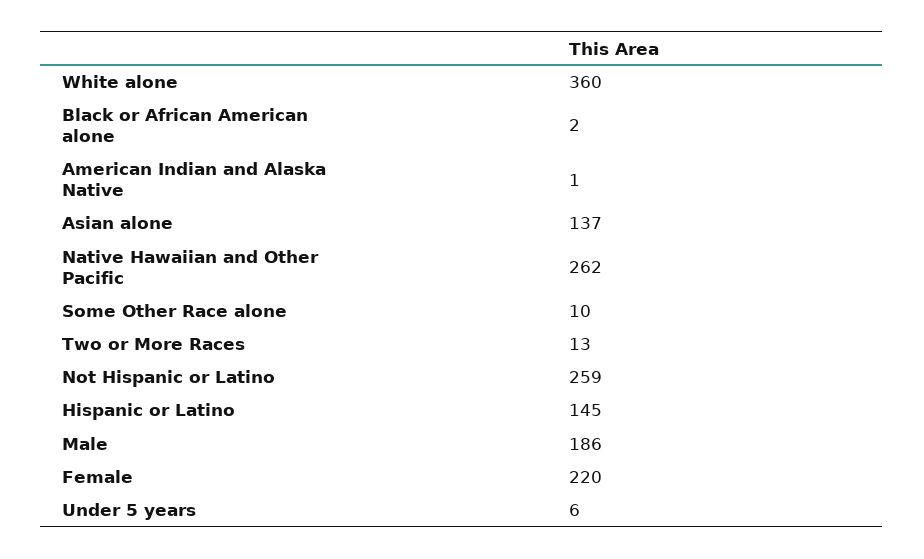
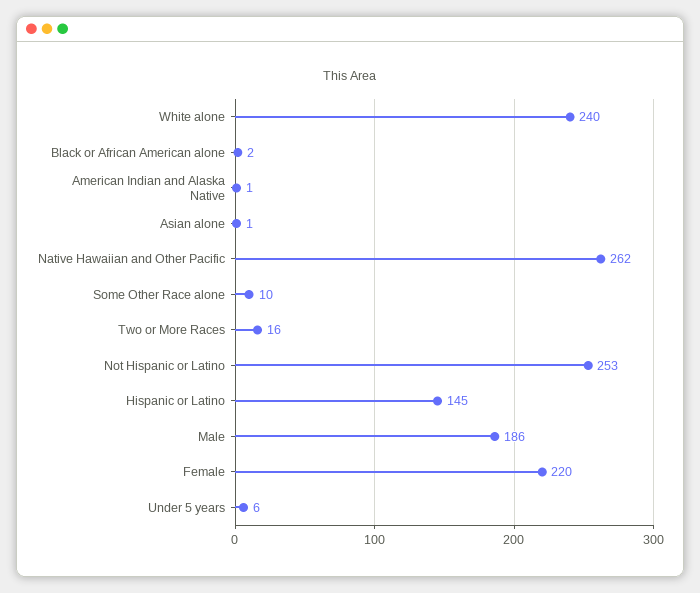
White alone: 360 -> 240
Asian alone: 137 -> 1
Two or More Races: 13 -> 16
Not Hispanic or Latino: 259 -> 253

